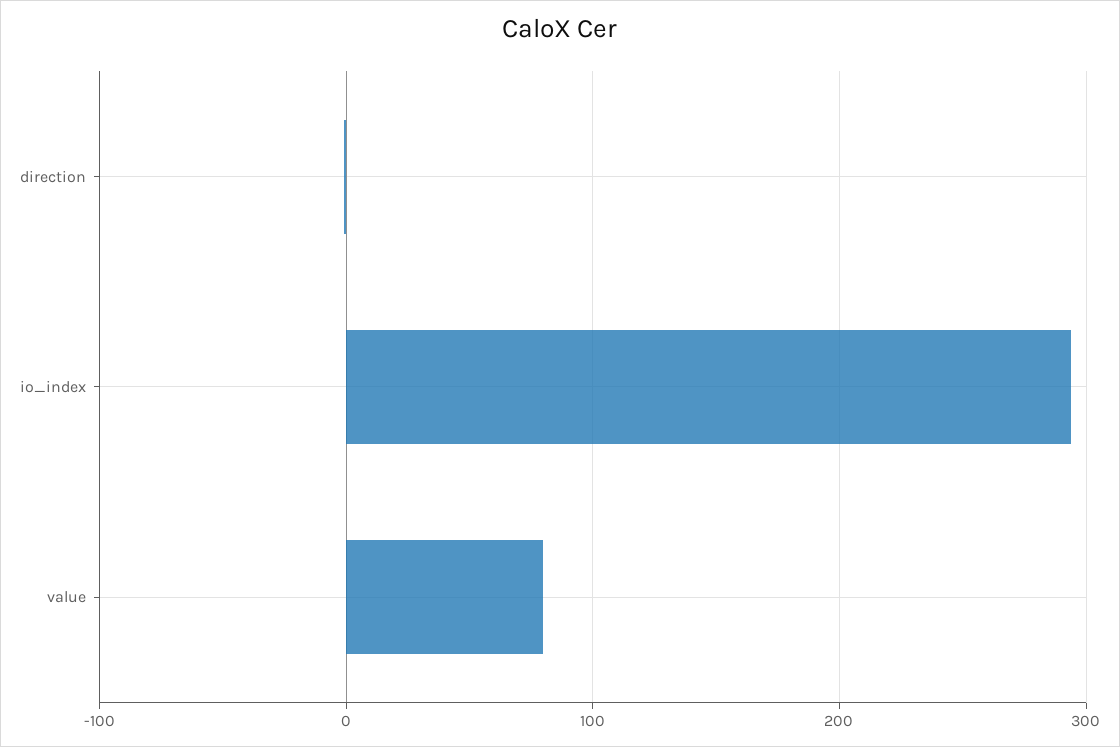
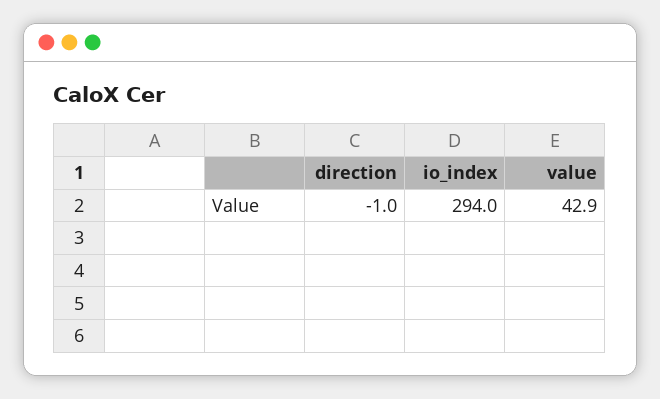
value: 80 -> 42.9

